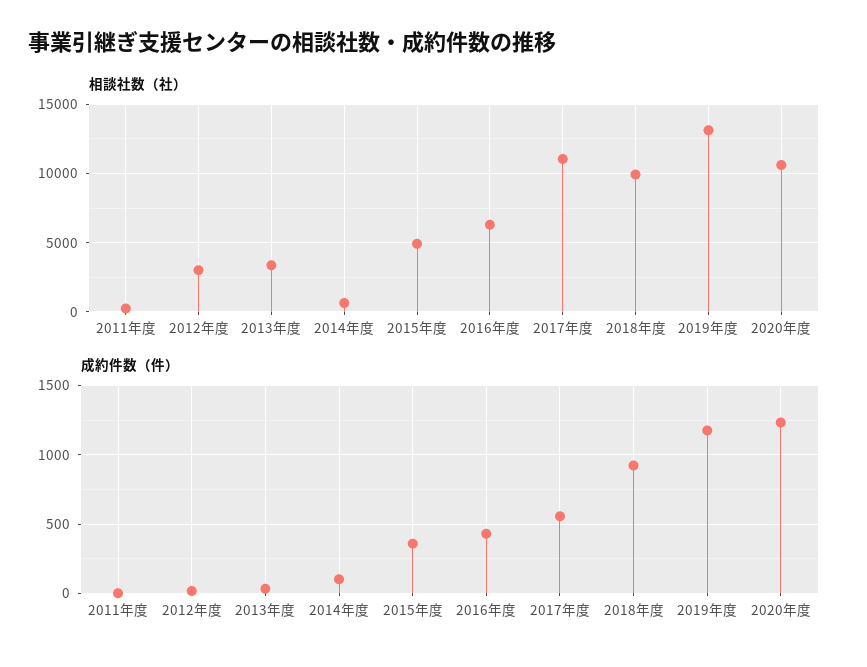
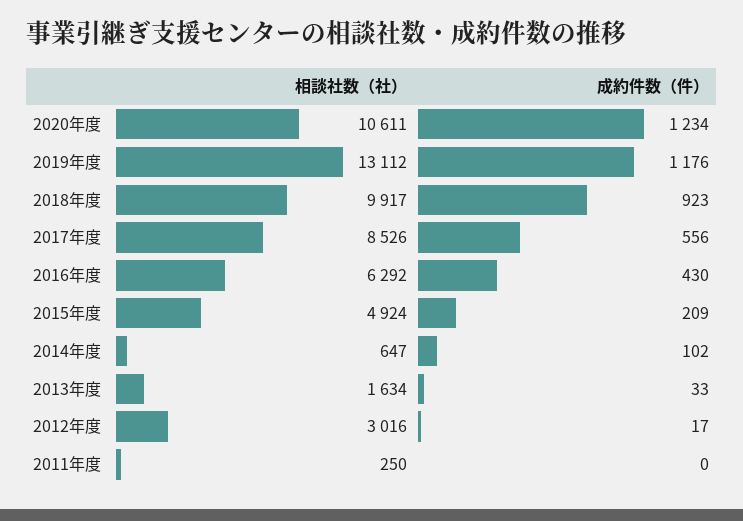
相談社数（社）, 2013年度: 3500 -> 1634
相談社数（社）, 2017年度: 11000 -> 8526
成約件数（件）, 2015年度: 350 -> 209

